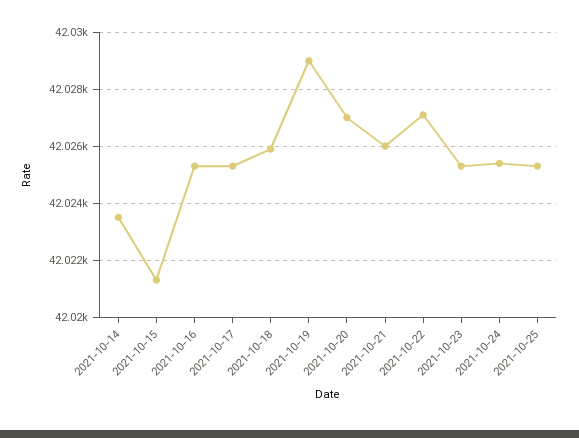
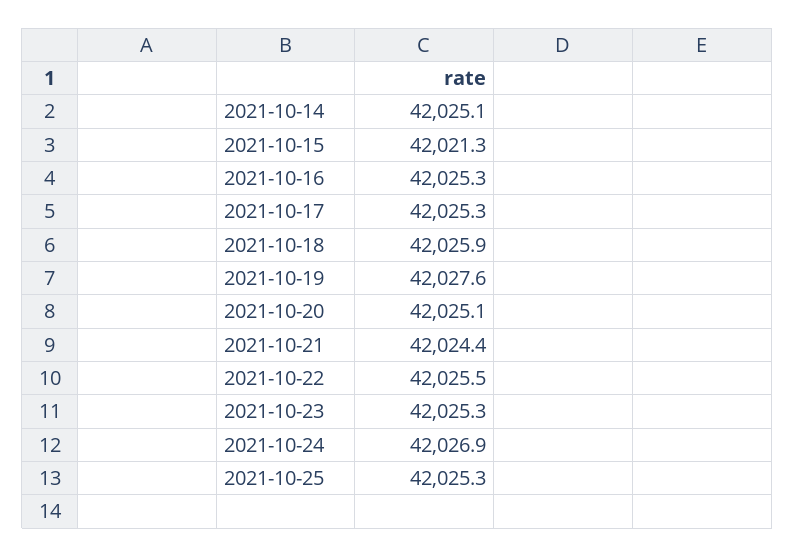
2021-10-14: 42023.5 -> 42025.1
2021-10-19: 42029 -> 42027.6
2021-10-20: 42027 -> 42025.1
2021-10-21: 42026 -> 42024.4
2021-10-22: 42027 -> 42025.5
2021-10-24: 42025.5 -> 42026.9

